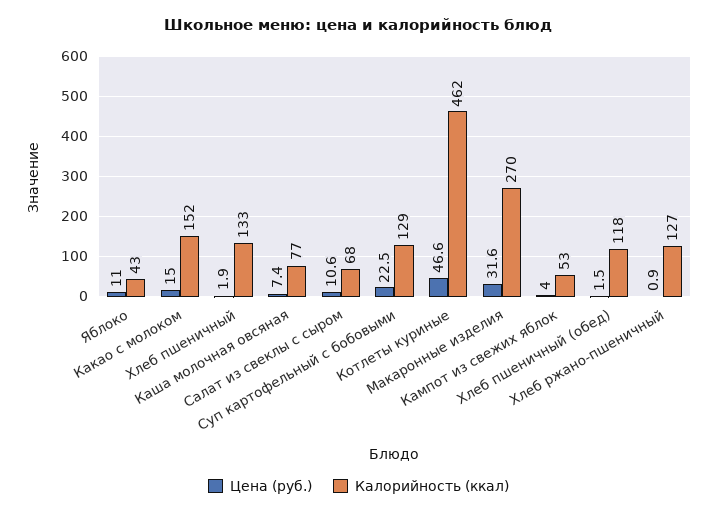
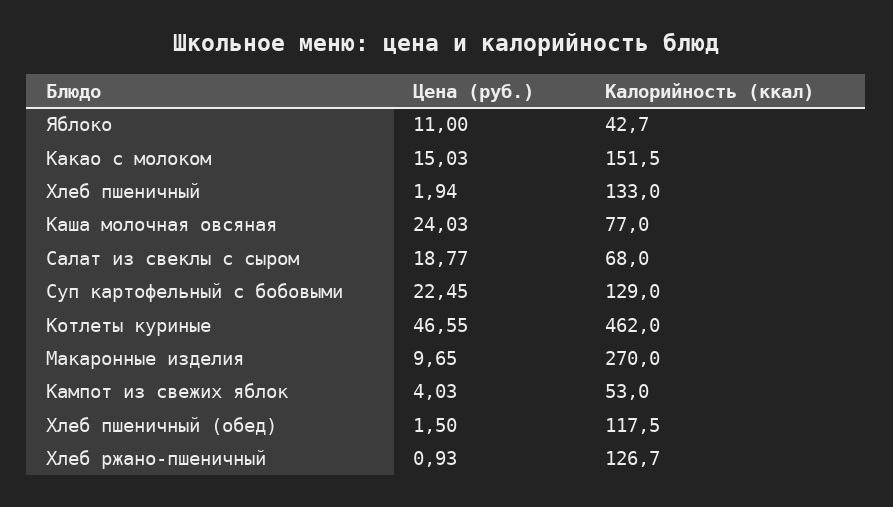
Цена (руб.), Каша молочная овсяная: 7.4 -> 24.03
Цена (руб.), Салат из свеклы с сыром: 10.6 -> 18.77
Цена (руб.), Макаронные изделия: 31.6 -> 9.65

